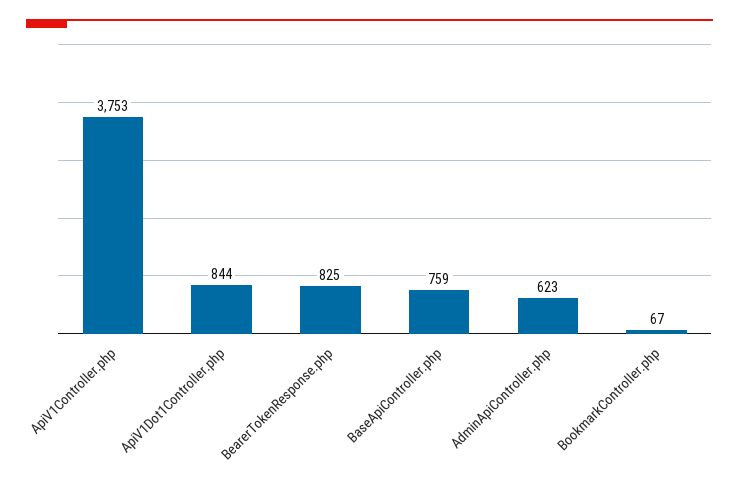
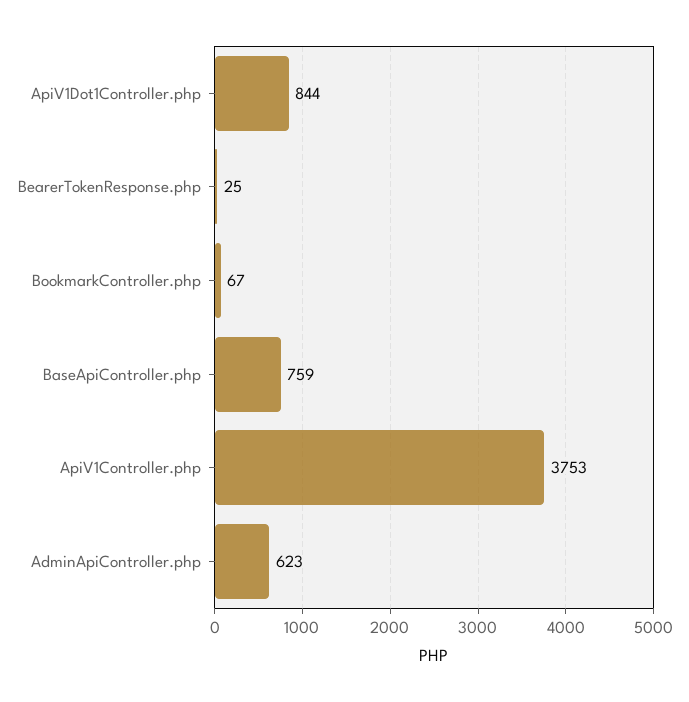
BearerTokenResponse.php: 825 -> 25

